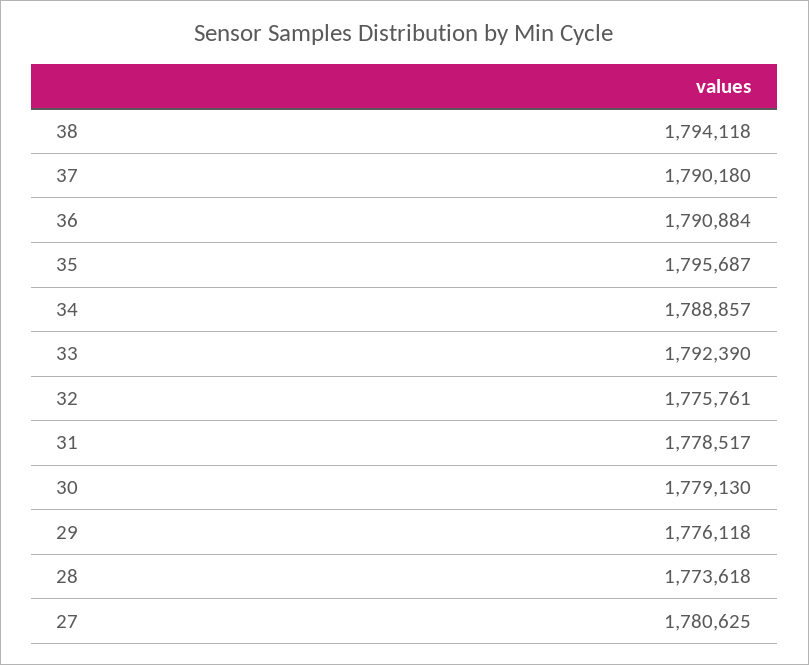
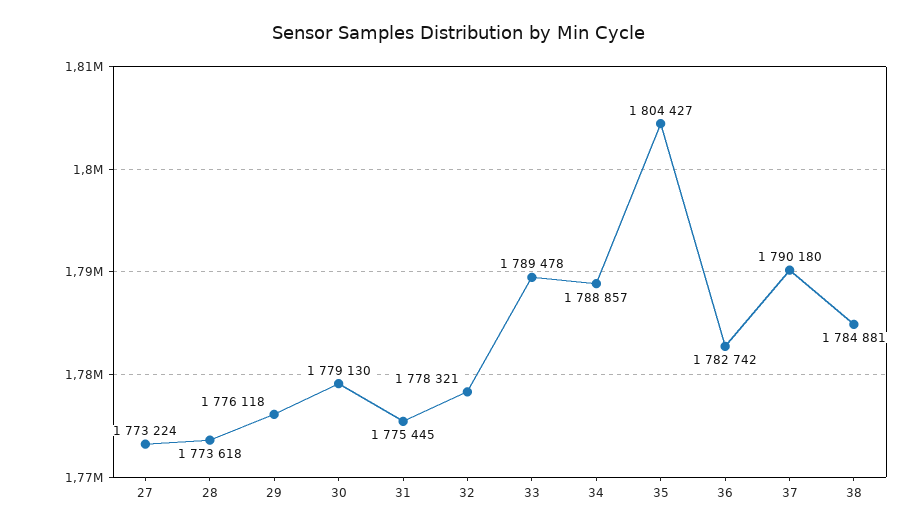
38: 1794118 -> 1784881
36: 1790884 -> 1782742
35: 1795687 -> 1804427
33: 1792390 -> 1789478
32: 1775761 -> 1778321
31: 1778517 -> 1775445
27: 1780625 -> 1773224

